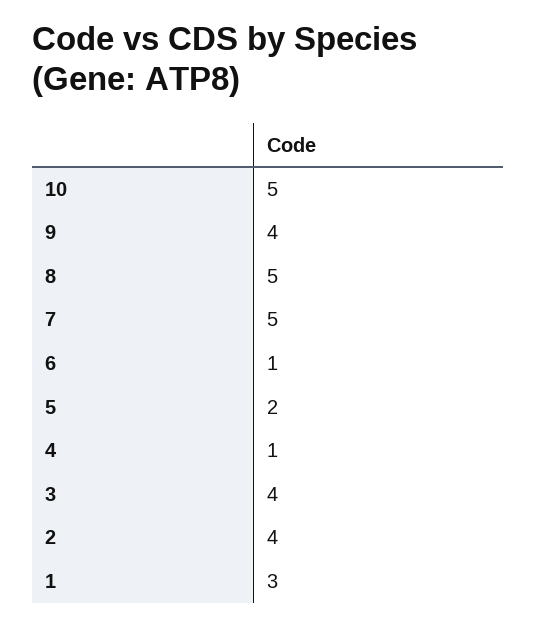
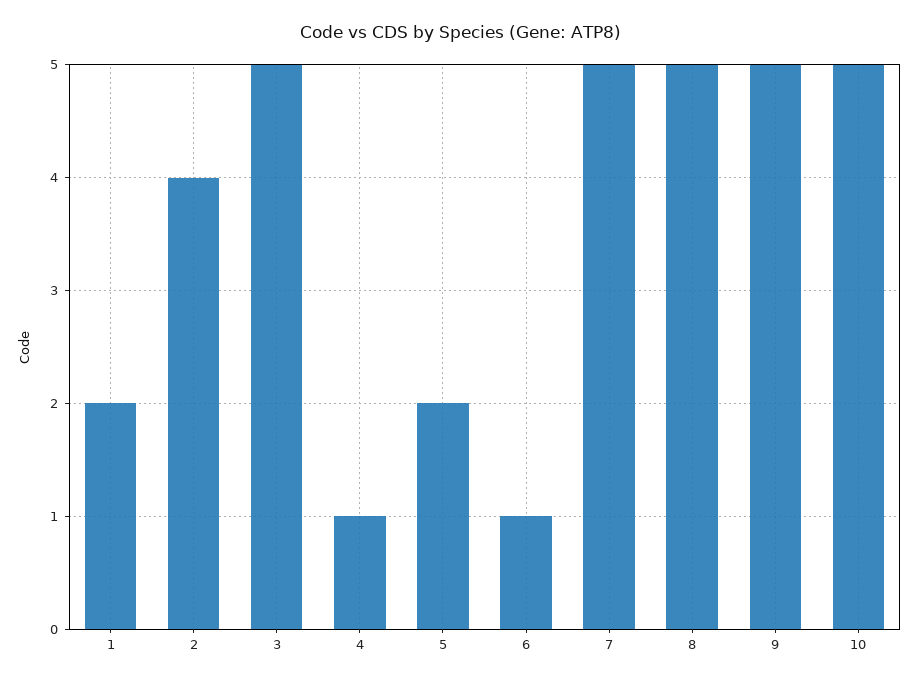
9: 4 -> 5
3: 4 -> 5
1: 3 -> 2

